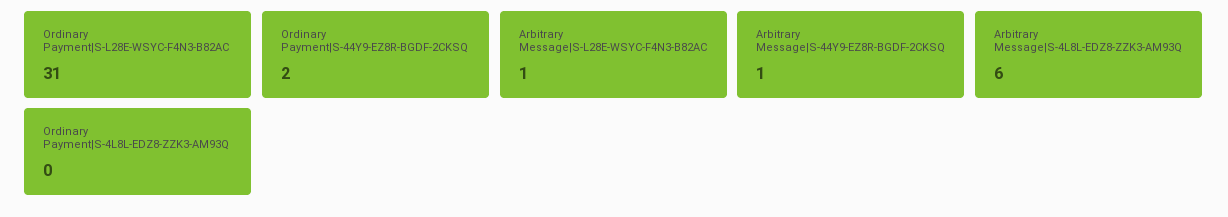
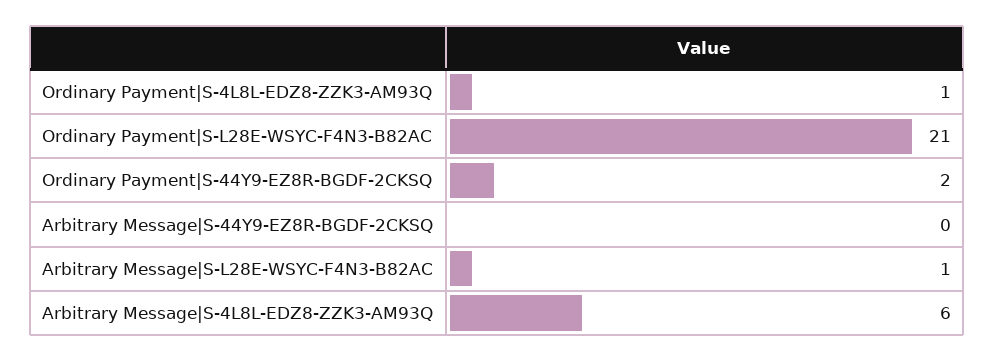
Ordinary Payment|S-L28E-WSYC-F4N3-B82AC: 31 -> 21
Arbitrary Message|S-44Y9-EZ8R-BGDF-2CKSQ: 1 -> 0
Ordinary Payment|S-4L8L-EDZ8-ZZK3-AM93Q: 0 -> 1

